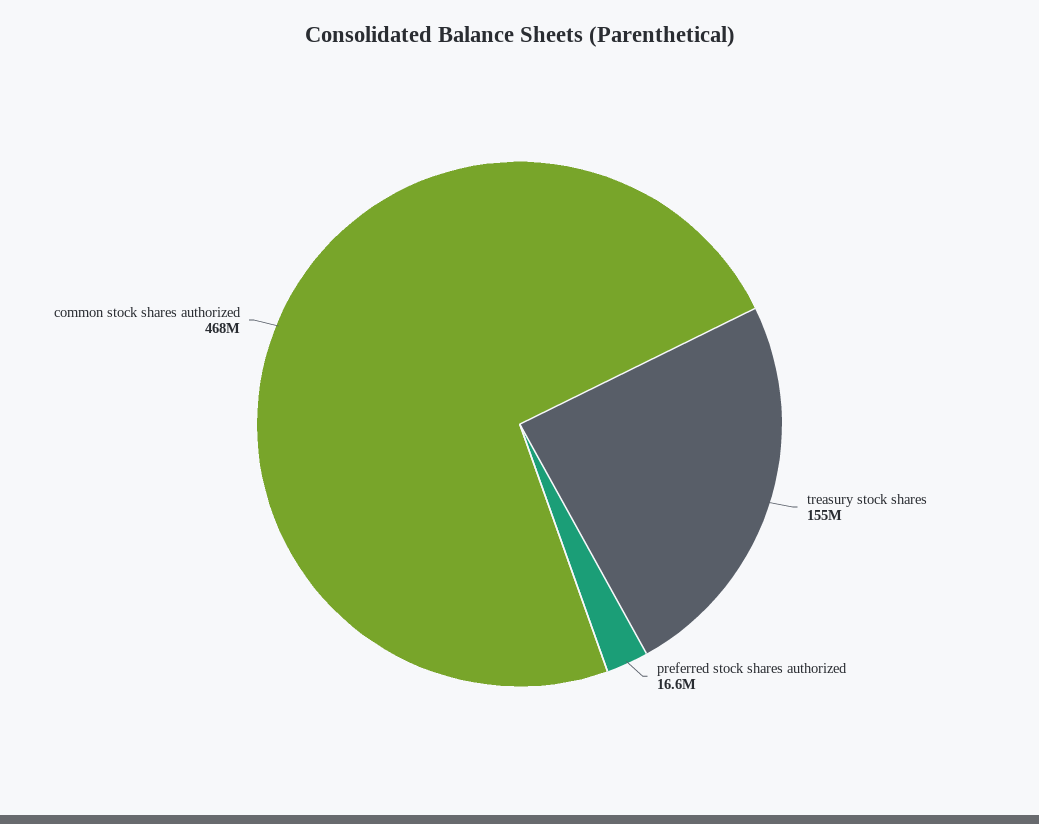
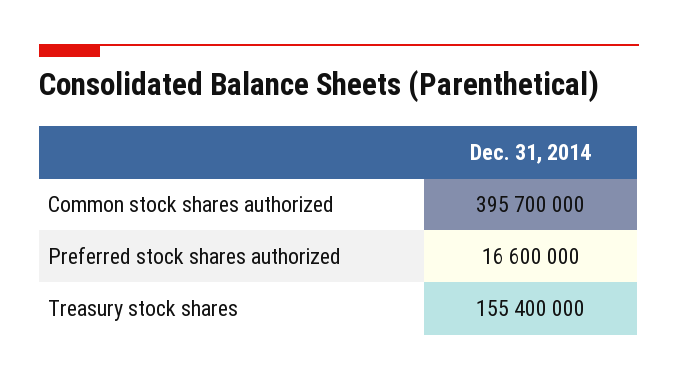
common stock shares authorized: 468000000 -> 395700000

